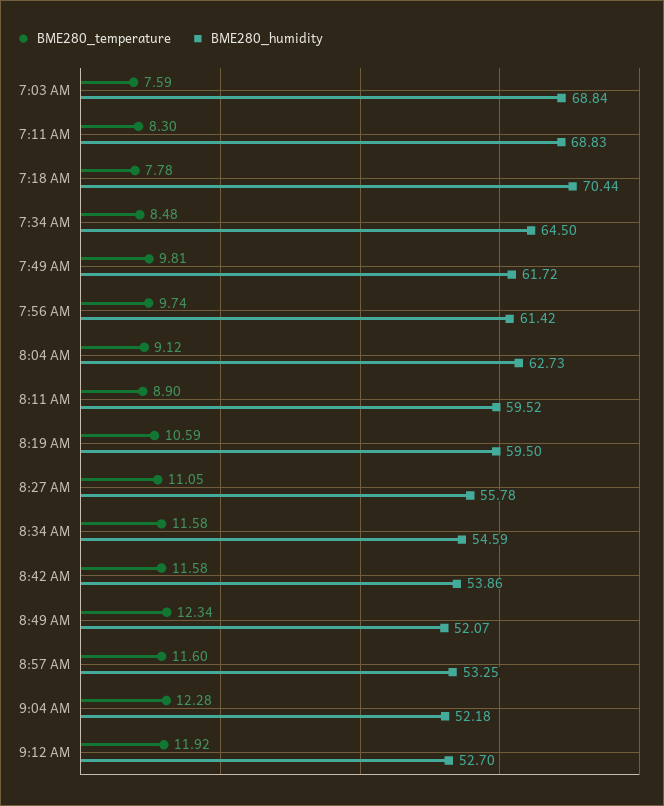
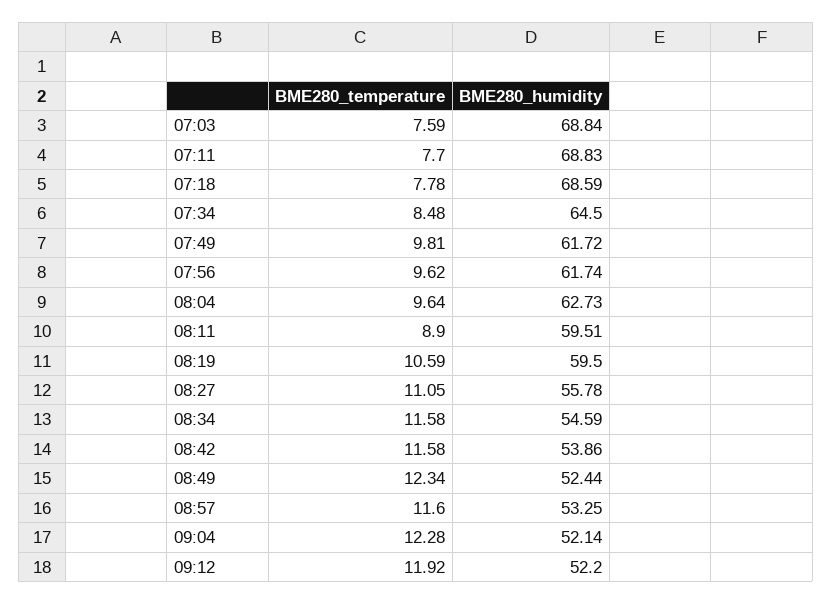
BME280_temperature, 7:11 AM: 8.3 -> 7.7
BME280_humidity, 7:18 AM: 70.44 -> 68.59
BME280_temperature, 7:56 AM: 9.74 -> 9.62
BME280_humidity, 7:56 AM: 61.42 -> 61.74
BME280_temperature, 8:04 AM: 9.12 -> 9.64
BME280_humidity, 8:11 AM: 59.52 -> 59.51
BME280_humidity, 8:49 AM: 52.07 -> 52.44
BME280_humidity, 9:04 AM: 52.18 -> 52.14
BME280_humidity, 9:12 AM: 52.7 -> 52.2

